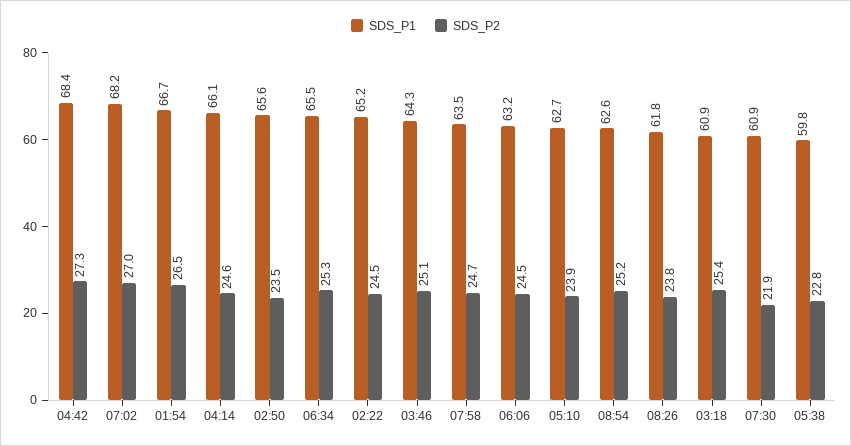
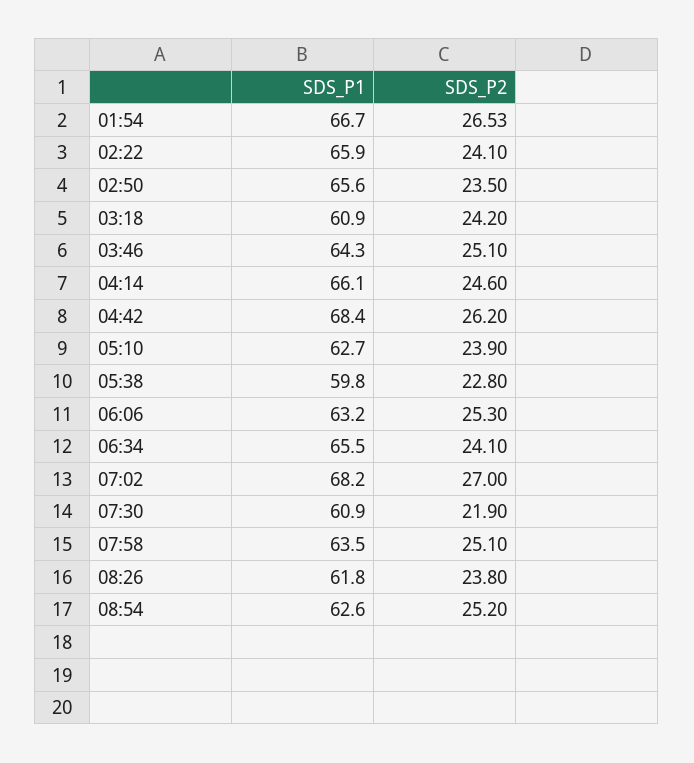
SDS_P2, 04:42: 27.3 -> 26.2
SDS_P2, 06:34: 25.3 -> 24.1
SDS_P1, 02:22: 65.2 -> 65.9
SDS_P2, 02:22: 24.5 -> 24.1
SDS_P2, 07:58: 24.7 -> 25.1
SDS_P2, 06:06: 24.5 -> 25.3
SDS_P2, 03:18: 25.4 -> 24.2

